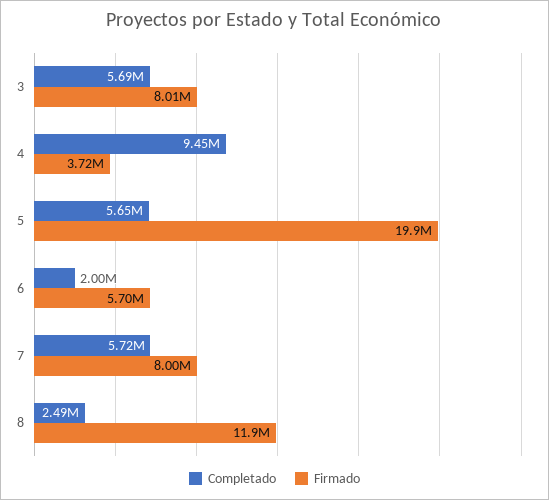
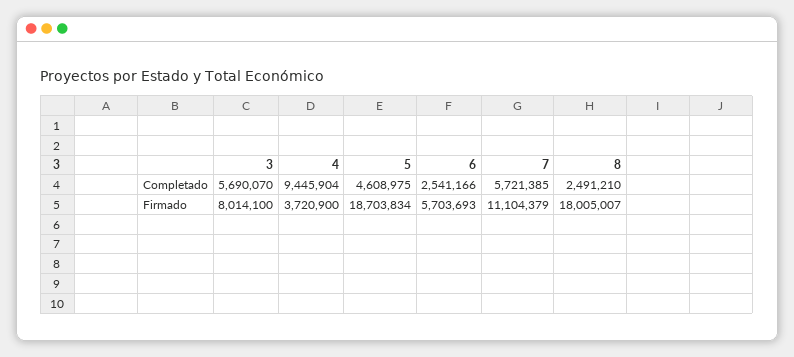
Completado, 5: 5650000 -> 4608975
Firmado, 5: 19900000 -> 18703834
Completado, 6: 2000000 -> 2541166
Firmado, 7: 8000000 -> 11104379
Firmado, 8: 11900000 -> 18005007

